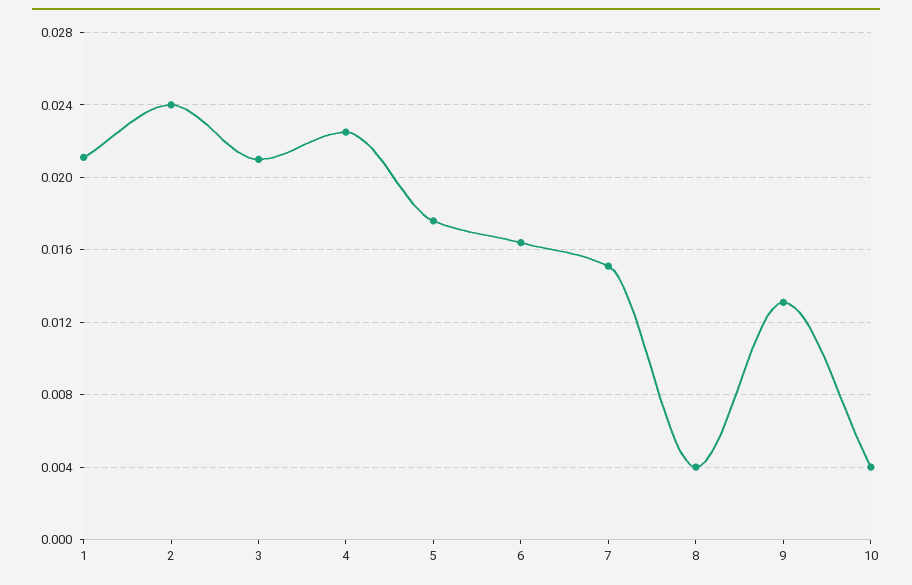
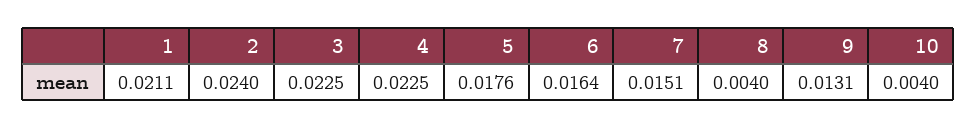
3: 0.021 -> 0.0225

